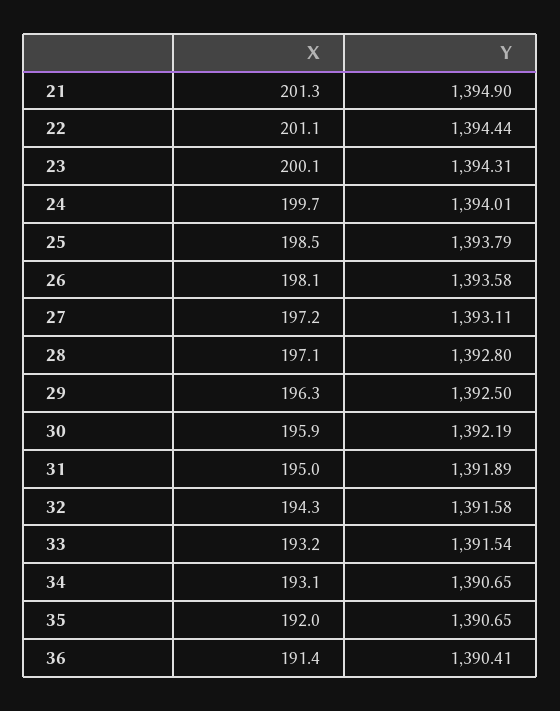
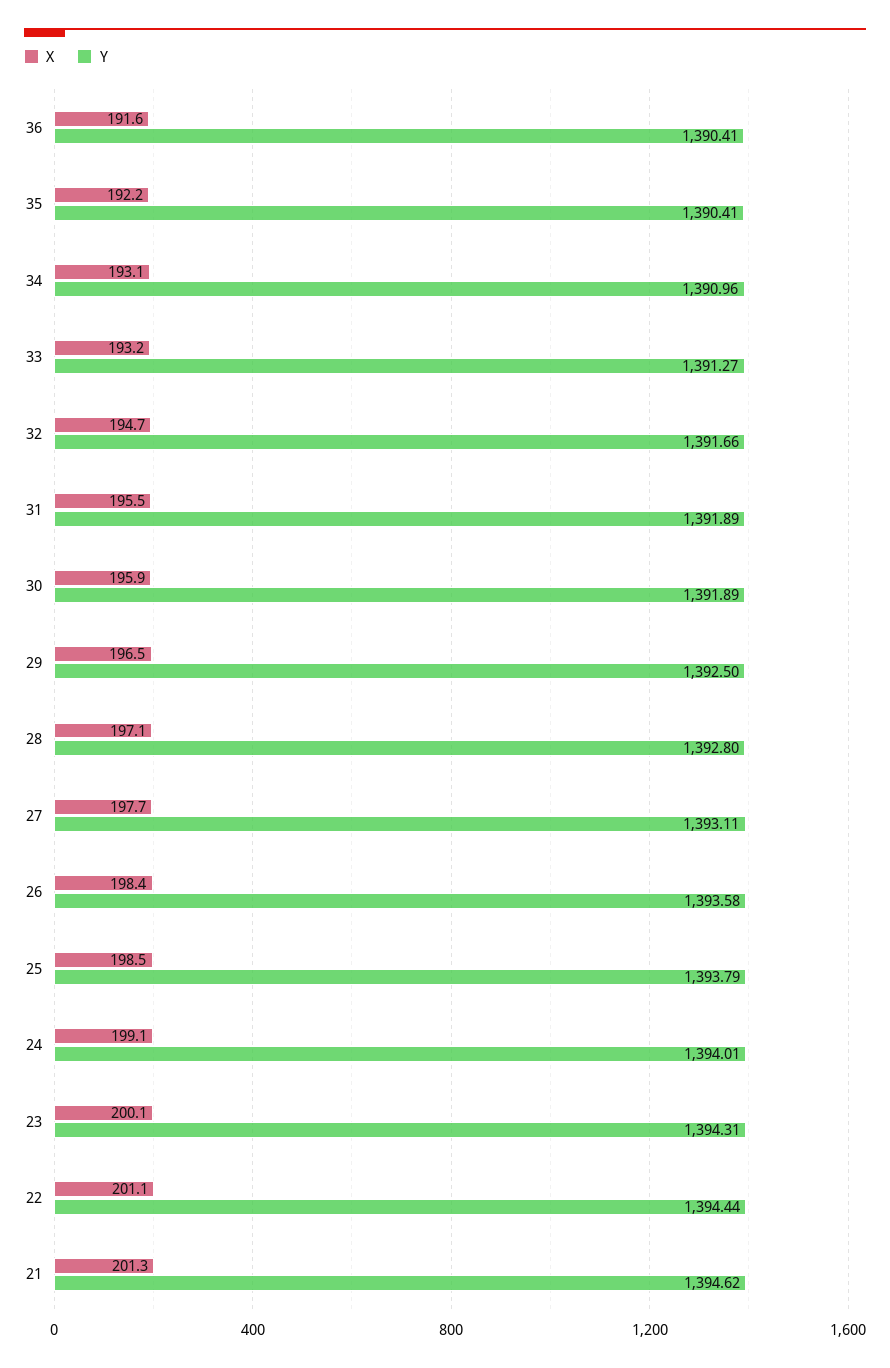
Y, 21: 1394.9 -> 1394.62
X, 24: 199.7 -> 199.1
X, 26: 198.1 -> 198.4
X, 27: 197.2 -> 197.7
X, 29: 196.3 -> 196.5
Y, 30: 1392.19 -> 1391.89
X, 31: 195 -> 195.5
X, 32: 194.3 -> 194.7
Y, 32: 1391.58 -> 1391.66
Y, 33: 1391.54 -> 1391.27
Y, 34: 1390.65 -> 1390.96
X, 35: 192 -> 192.2
Y, 35: 1390.65 -> 1390.41
X, 36: 191.4 -> 191.6

